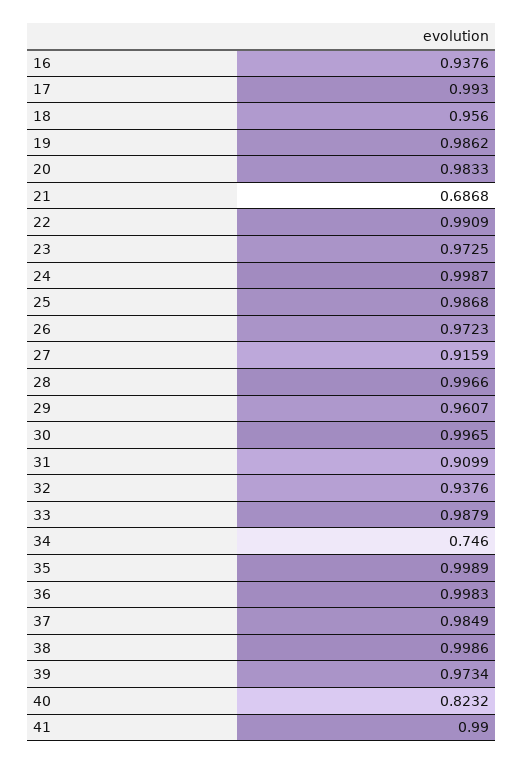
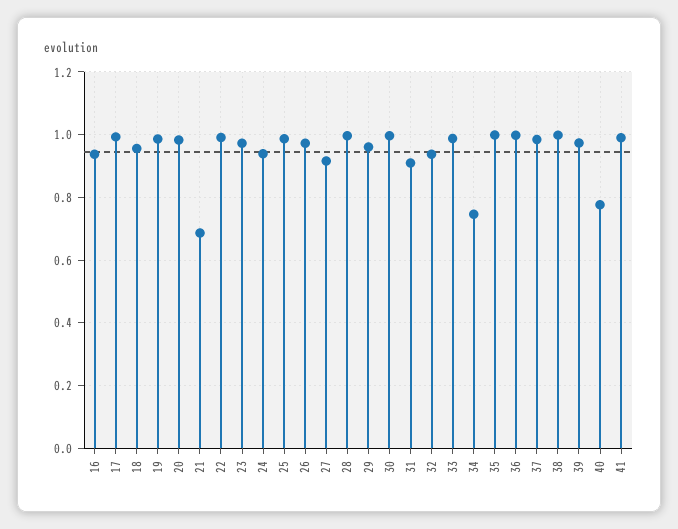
24: 0.9987 -> 0.94
40: 0.8232 -> 0.78

